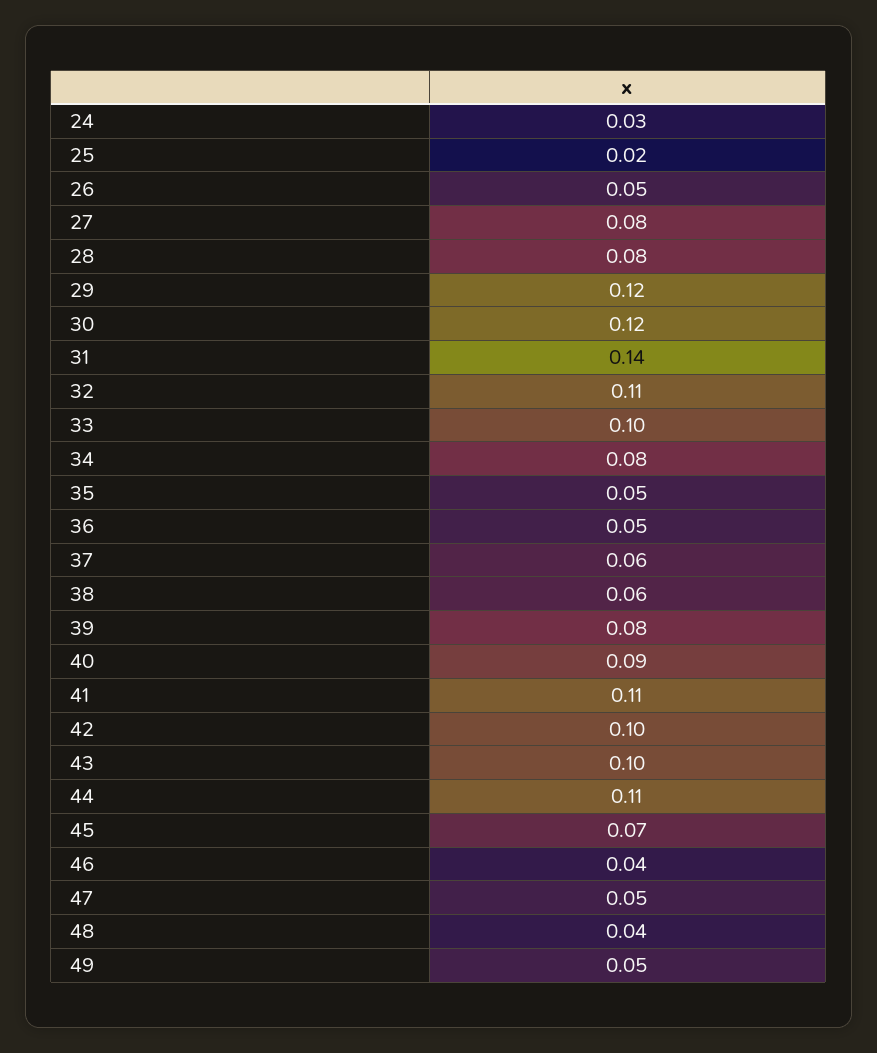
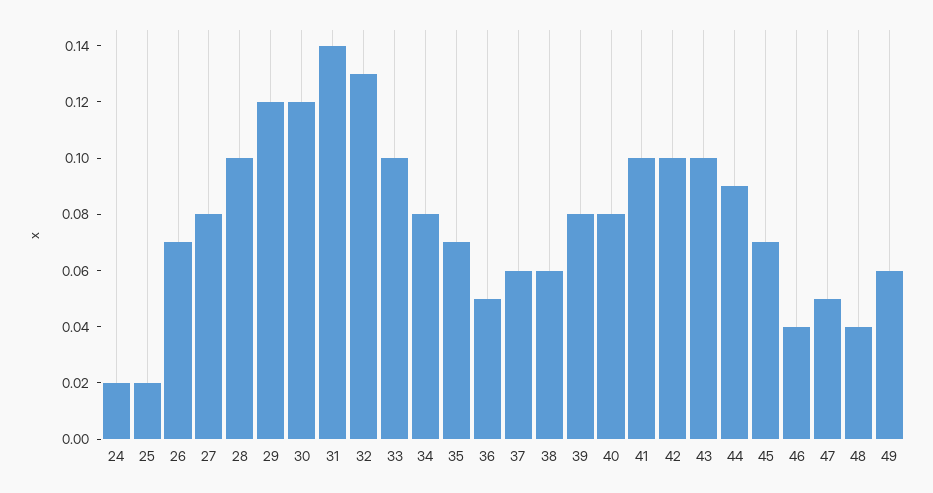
24: 0.03 -> 0.02
26: 0.05 -> 0.07
28: 0.08 -> 0.1
32: 0.11 -> 0.13
35: 0.05 -> 0.07
40: 0.09 -> 0.08
41: 0.11 -> 0.1
44: 0.11 -> 0.09
49: 0.05 -> 0.06

